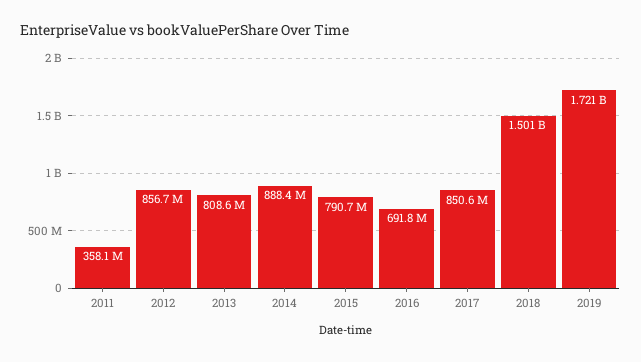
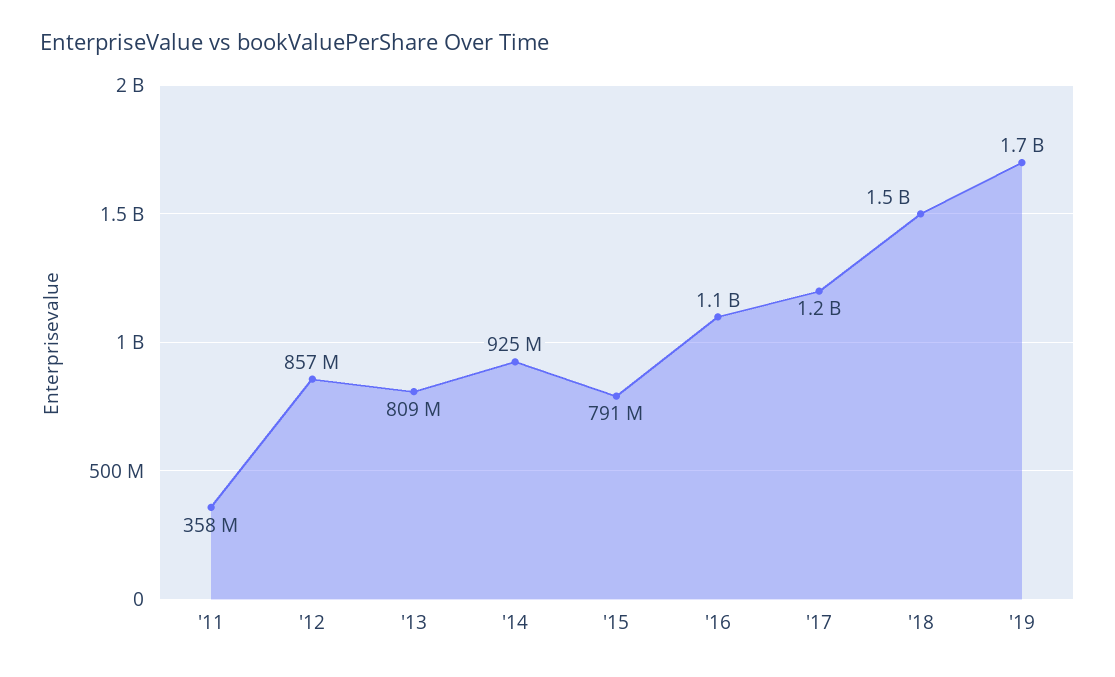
2014: 888400000 -> 925000000
2016: 691800000 -> 1100000000
2017: 850600000 -> 1200000000

